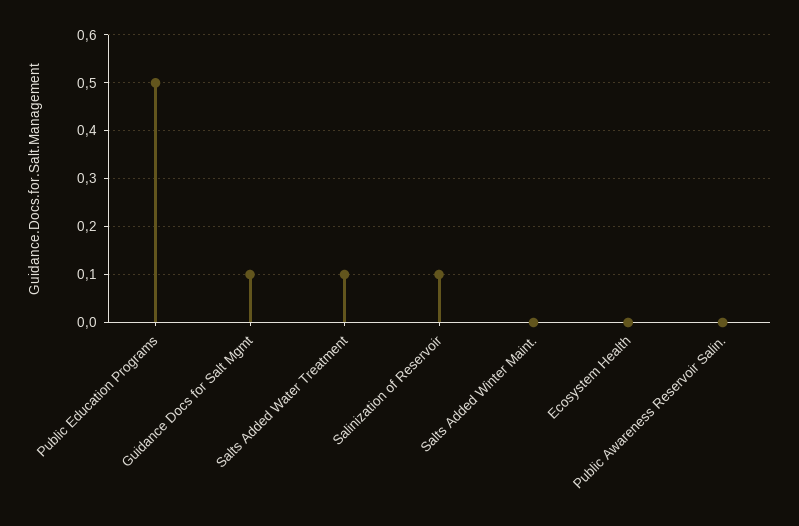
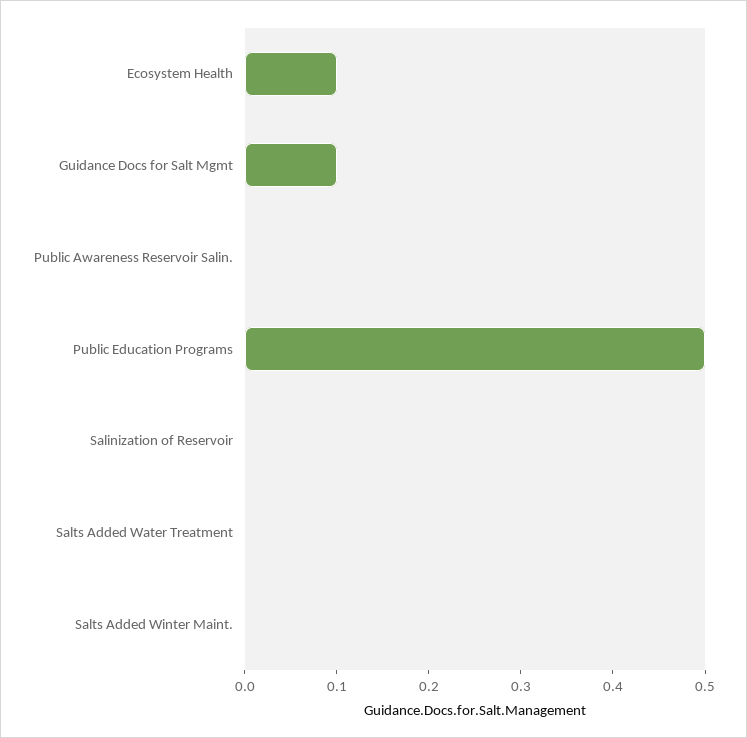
Salts Added Water Treatment: 0.1 -> 0
Salinization of Reservoir: 0.1 -> 0
Ecosystem Health: 0 -> 0.1

